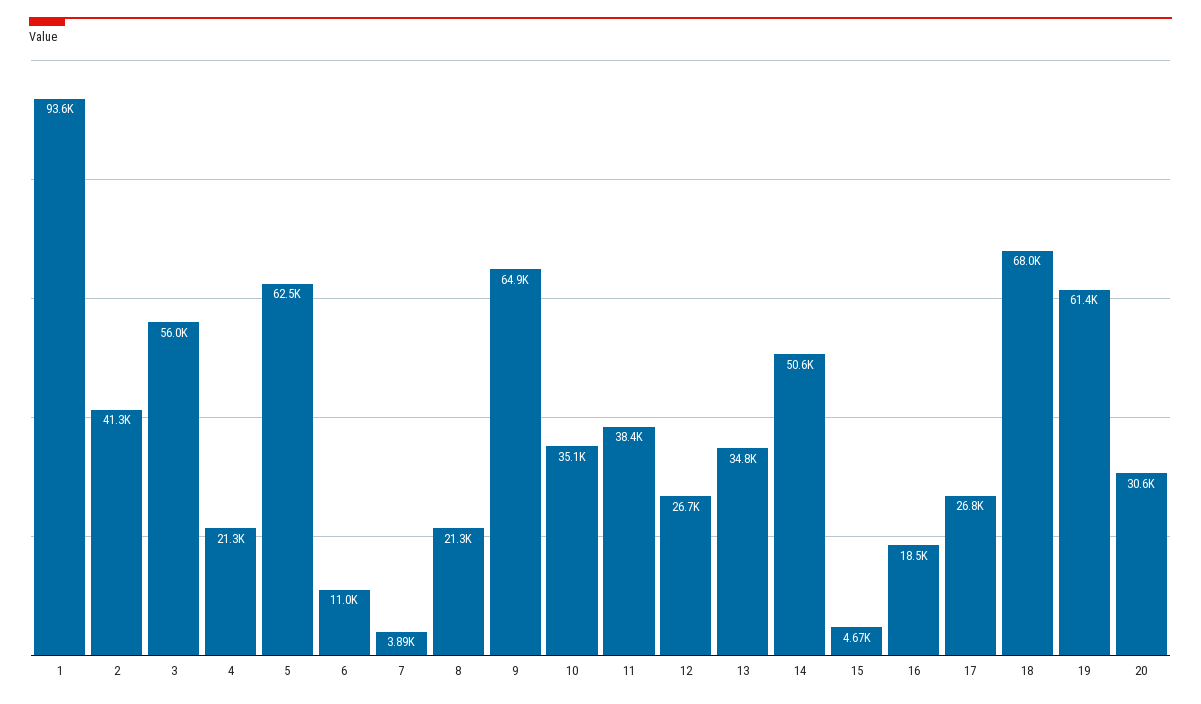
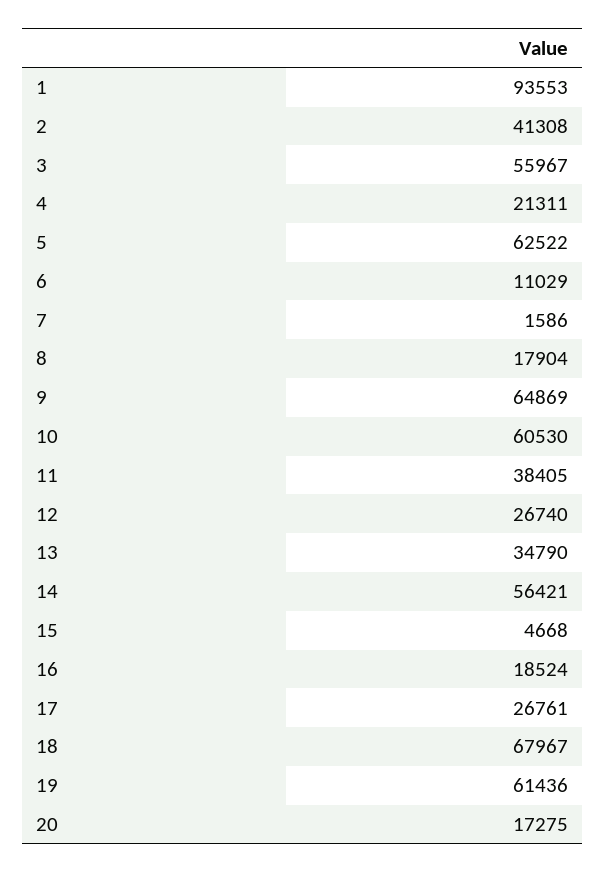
7: 3890 -> 1586
8: 21300 -> 17904
10: 35100 -> 60530
14: 50600 -> 56421
20: 30600 -> 17275

